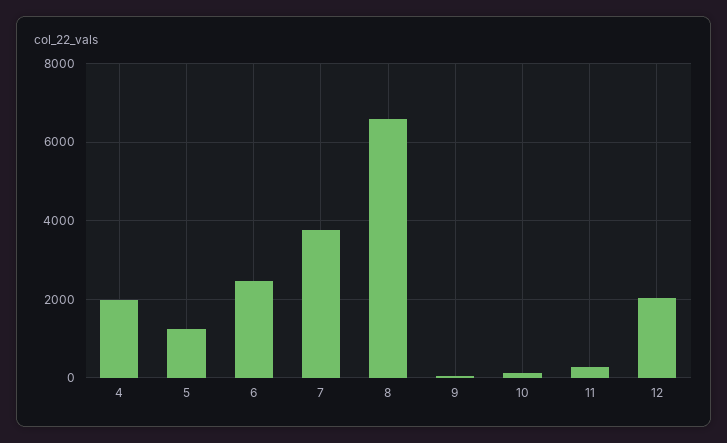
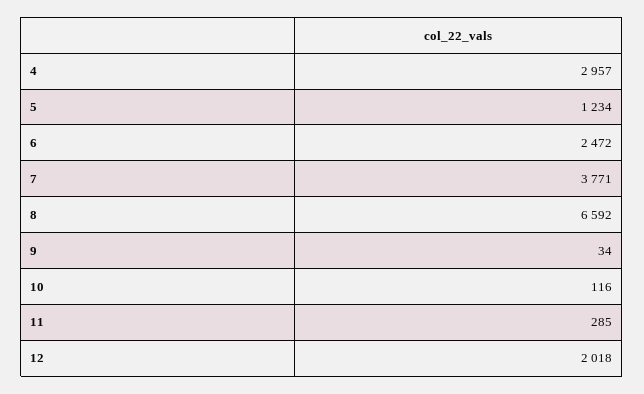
4: 2000 -> 2957

